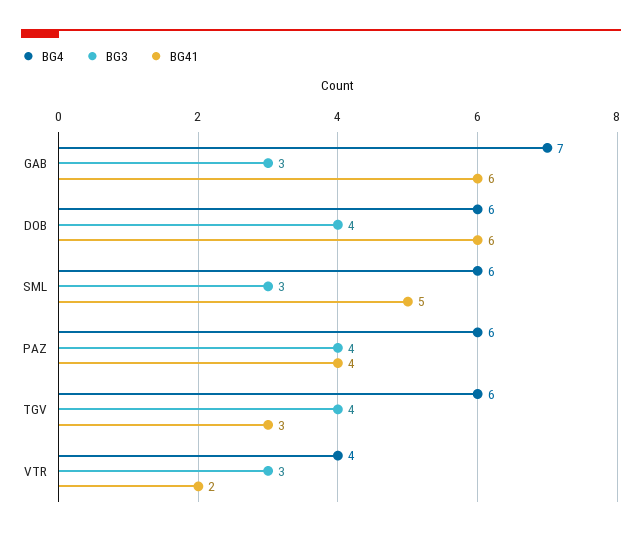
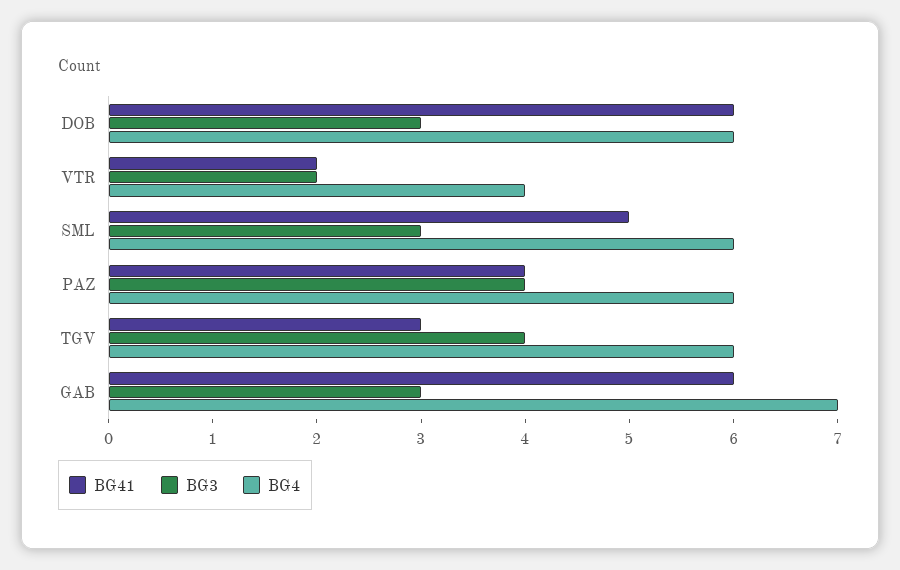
BG3, DOB: 4 -> 3
BG3, VTR: 3 -> 2

